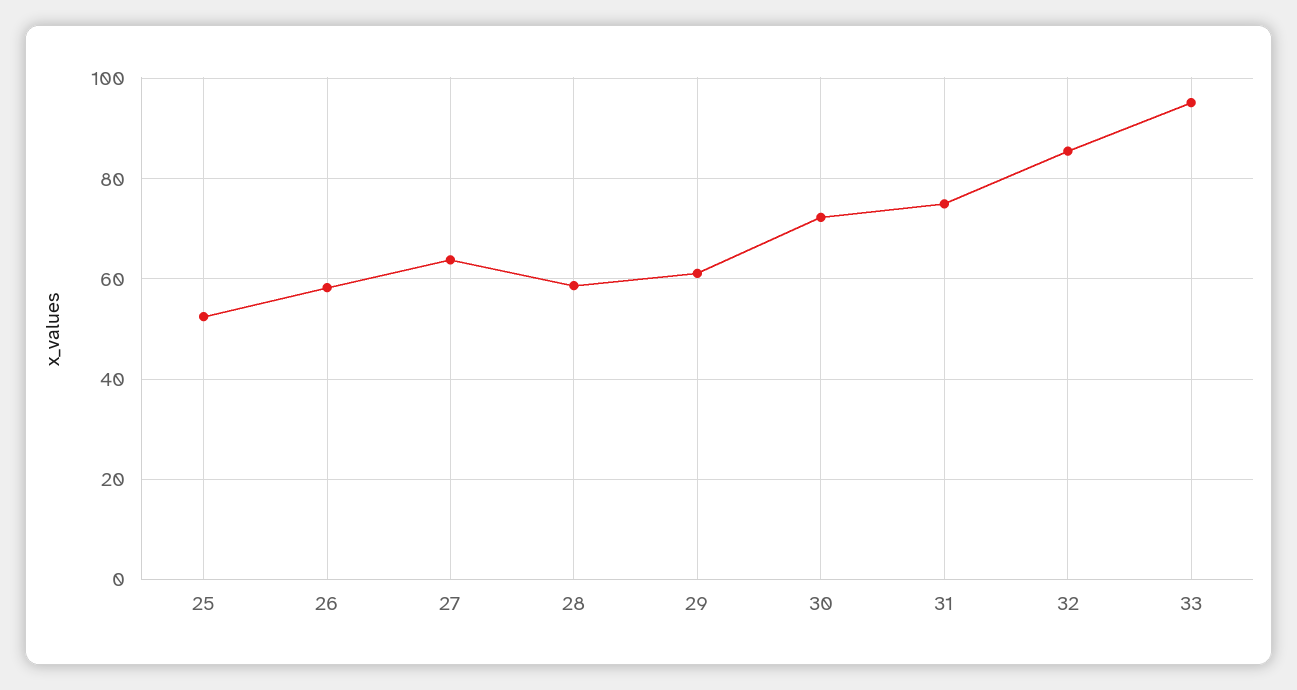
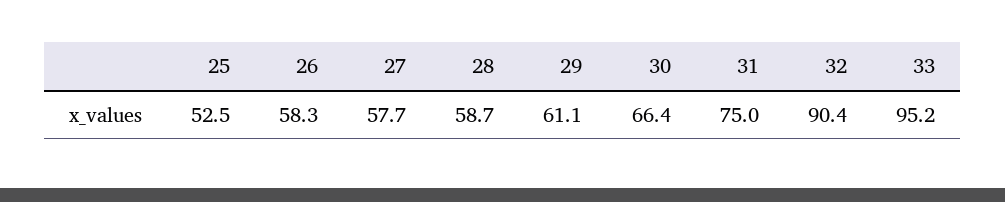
27: 64 -> 57.7
30: 72 -> 66.4
32: 86 -> 90.4

